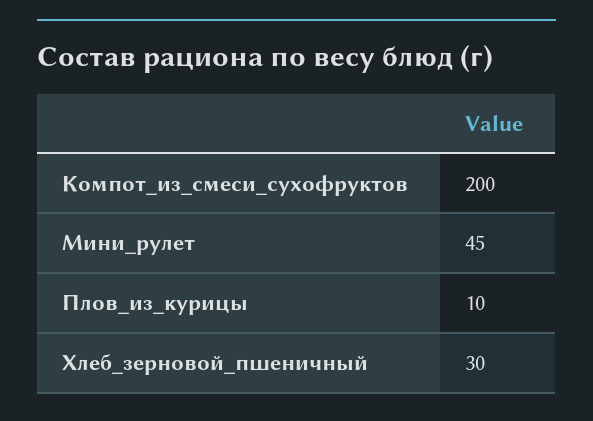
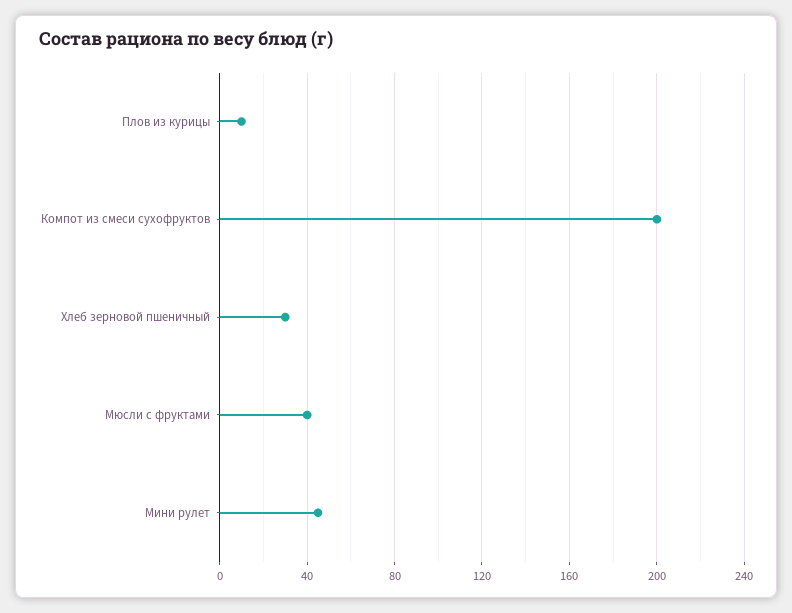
Мюсли с фруктами: none -> 40

